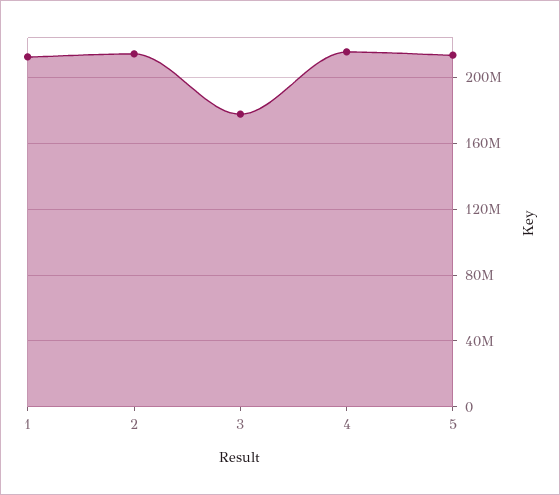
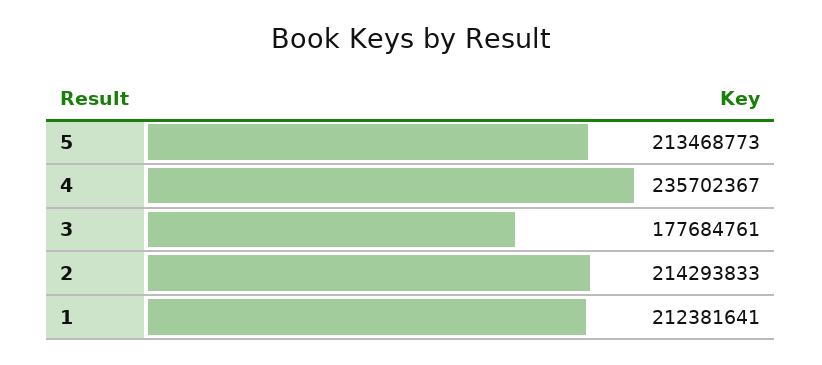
4: 215000000 -> 235702367

